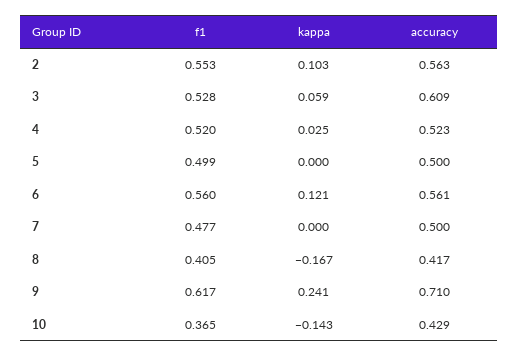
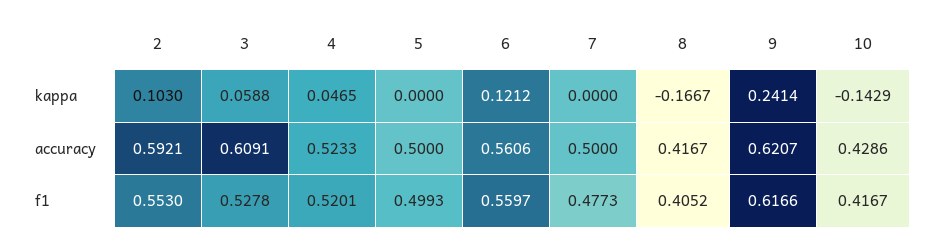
accuracy, 2: 0.563 -> 0.5921
kappa, 4: 0.025 -> 0.0465
accuracy, 9: 0.71 -> 0.6207
f1, 10: 0.365 -> 0.4167

